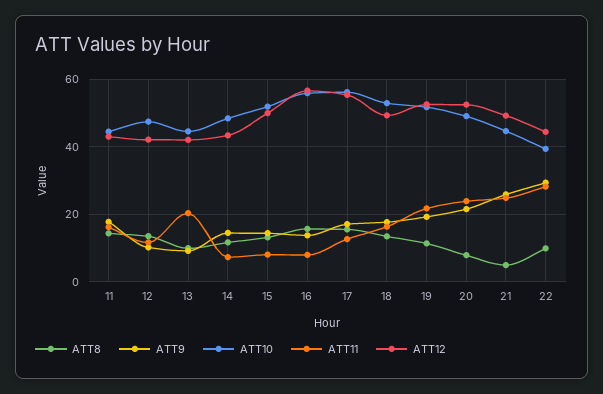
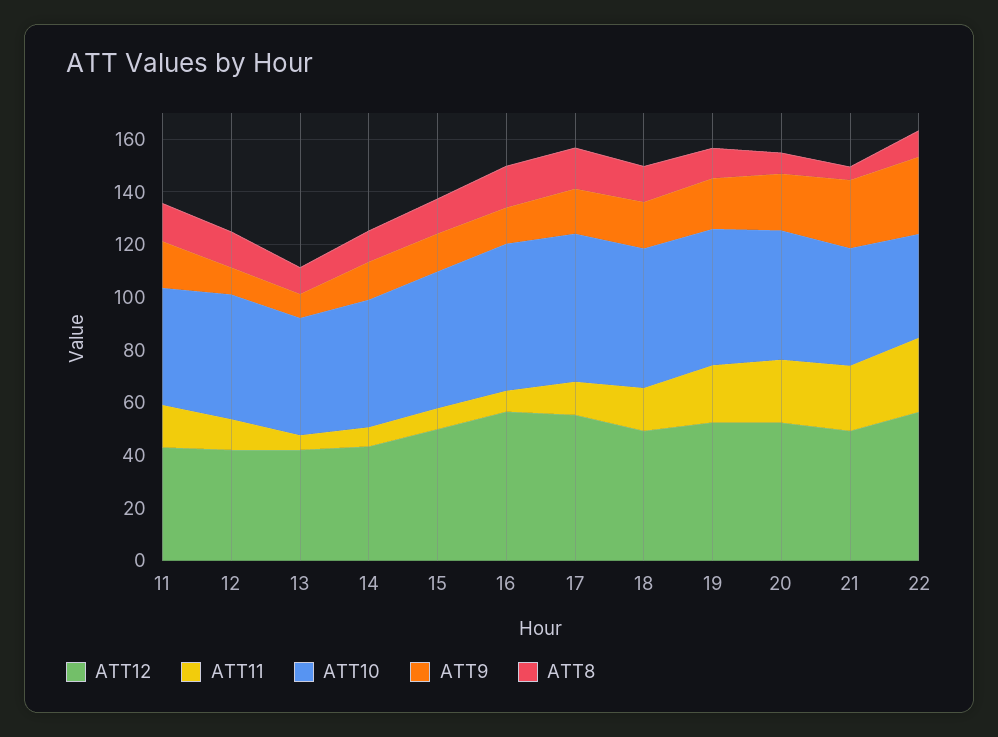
ATT11, 13: 20 -> 5
ATT12, 22: 44 -> 55

